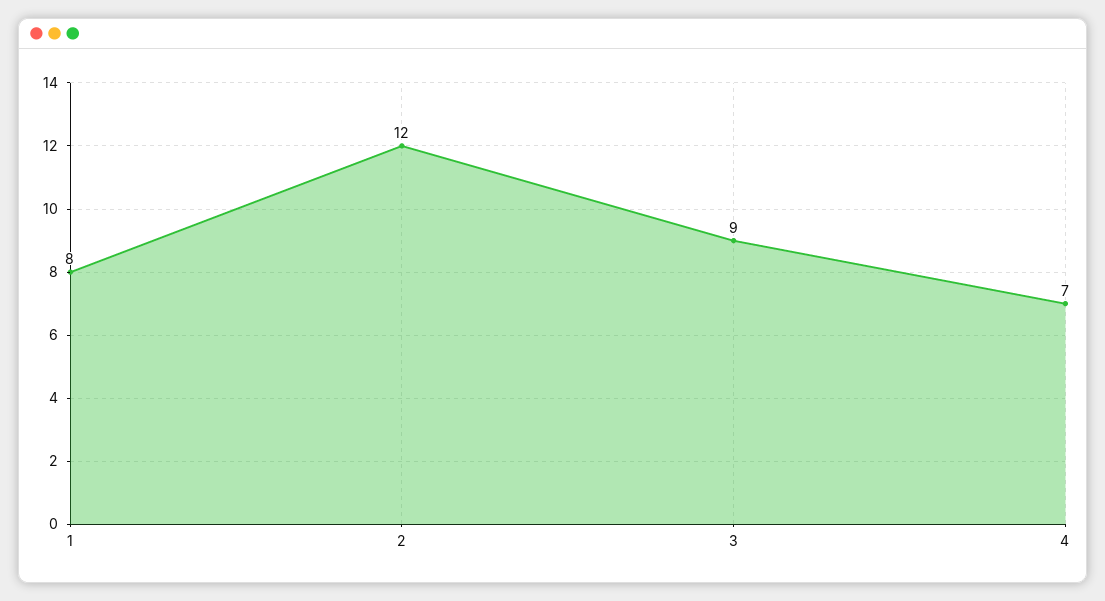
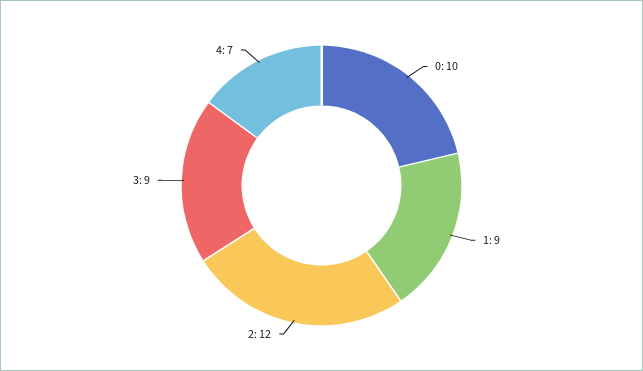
1: 8 -> 9
0: none -> 10

